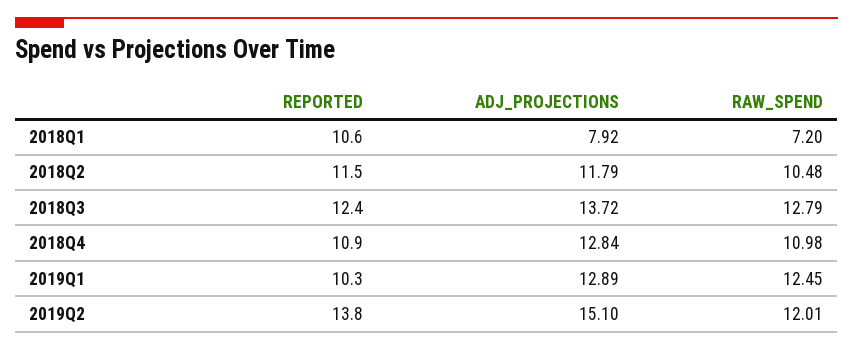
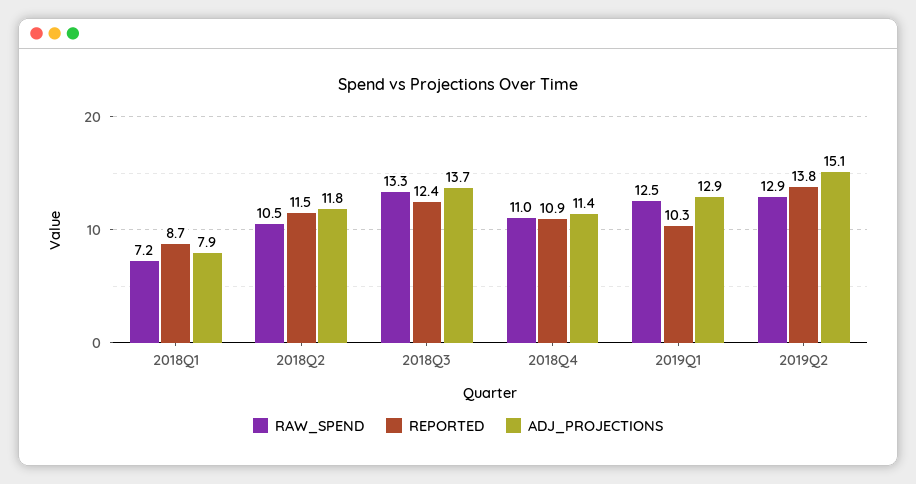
REPORTED, 2018Q1: 10.6 -> 8.7
RAW_SPEND, 2018Q3: 12.79 -> 13.3
ADJ_PROJECTIONS, 2018Q4: 12.84 -> 11.4
RAW_SPEND, 2019Q2: 12.01 -> 12.9

